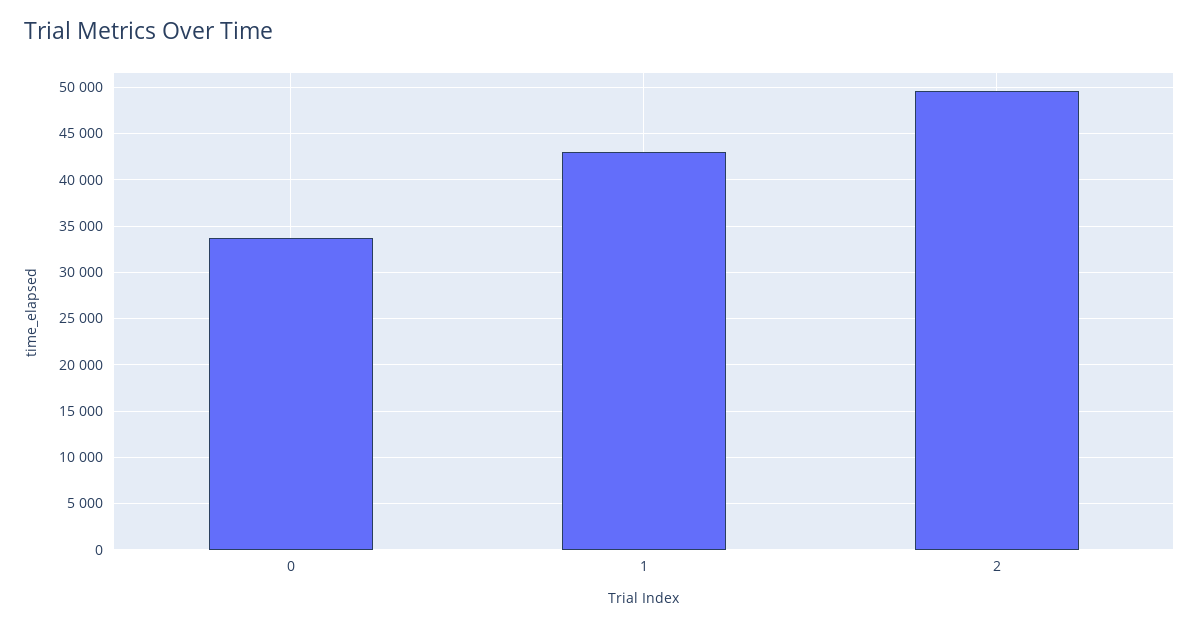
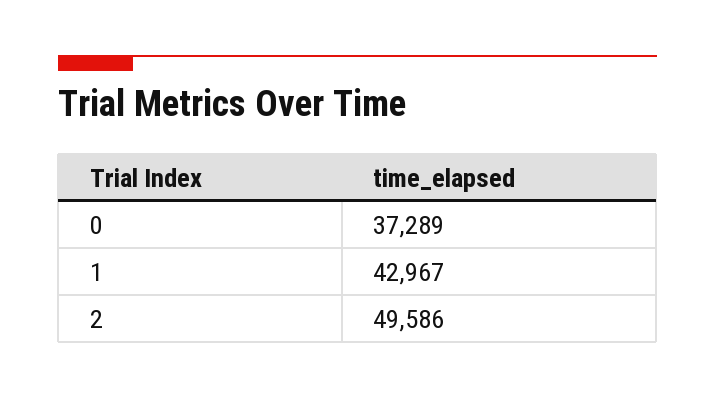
0: 34000 -> 37289

